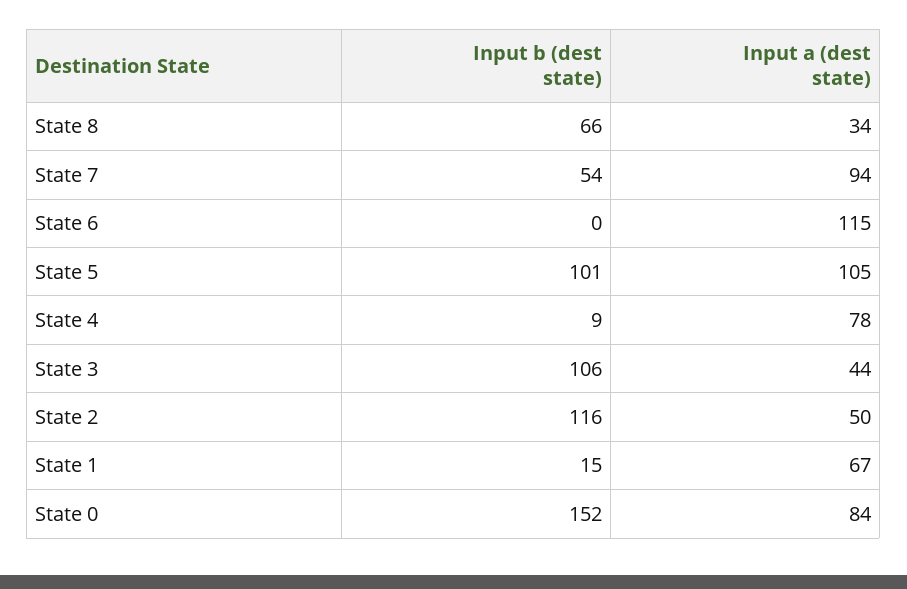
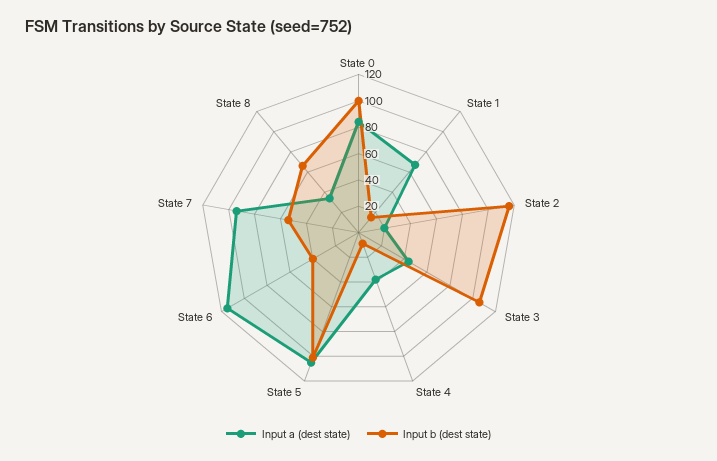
Input b (dest state), State 6: 0 -> 40
Input a (dest state), State 4: 78 -> 40
Input a (dest state), State 2: 50 -> 20
Input b (dest state), State 0: 152 -> 100

